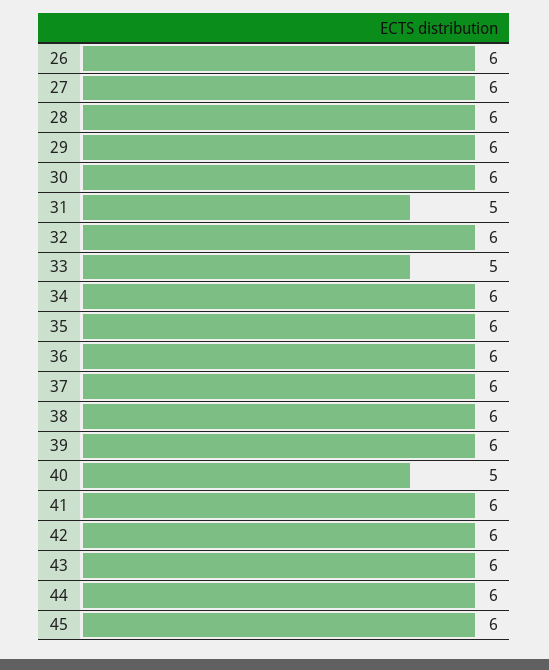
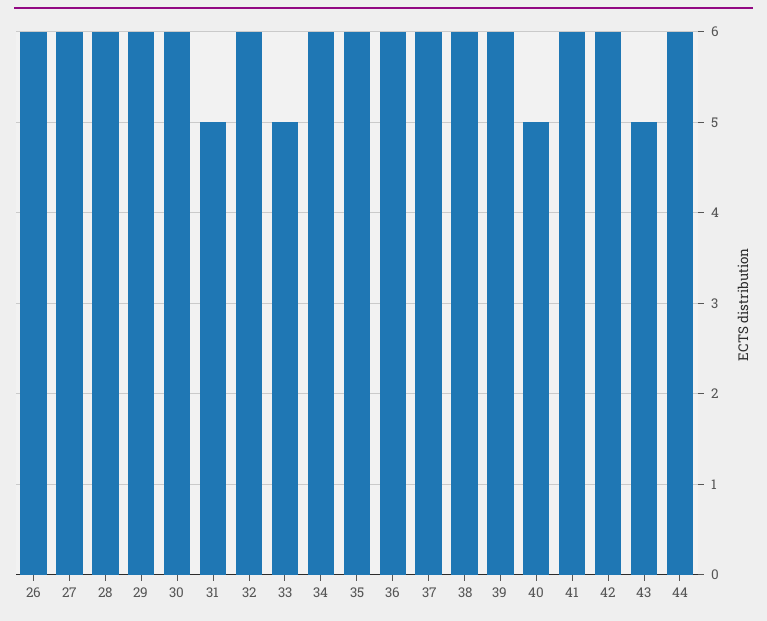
43: 6 -> 5
45: 6 -> none

